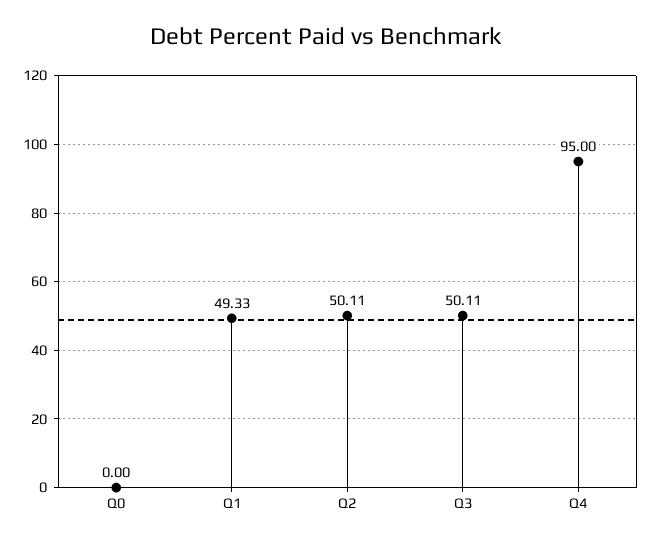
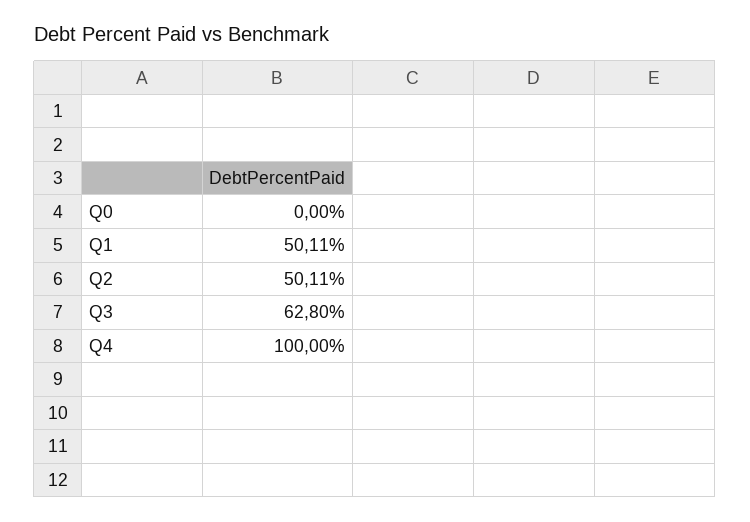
Q1: 49.33 -> 50.11
Q3: 50.11 -> 62.8
Q4: 95 -> 100

